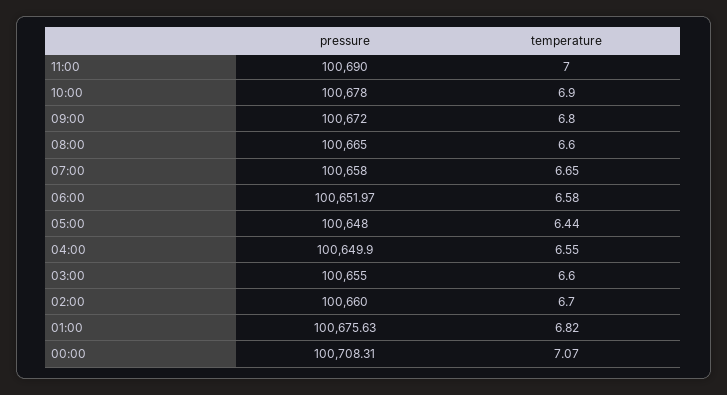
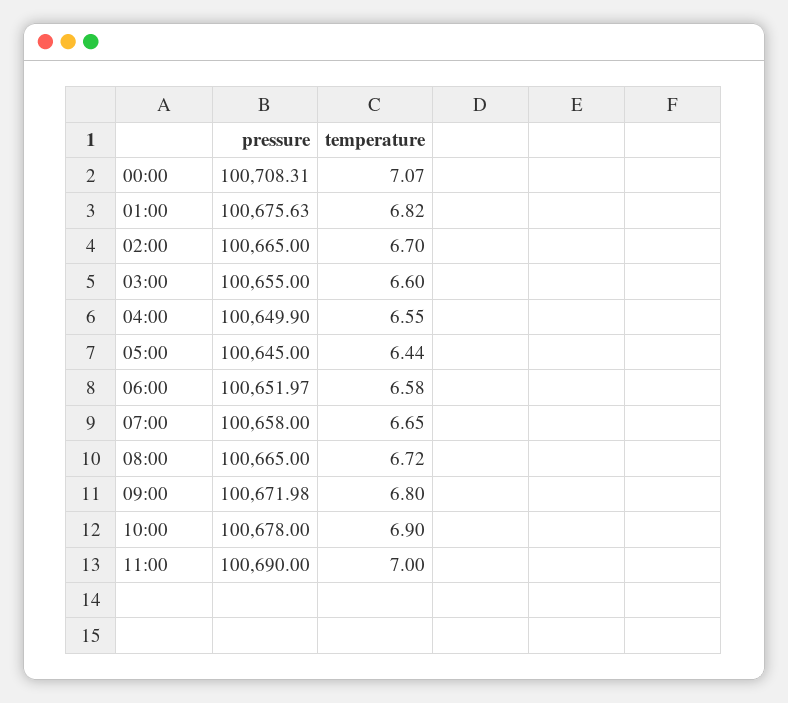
pressure, 09:00: 100672 -> 100671.98
temperature, 08:00: 6.6 -> 6.72
pressure, 05:00: 100648 -> 100645
pressure, 02:00: 100660 -> 100665

